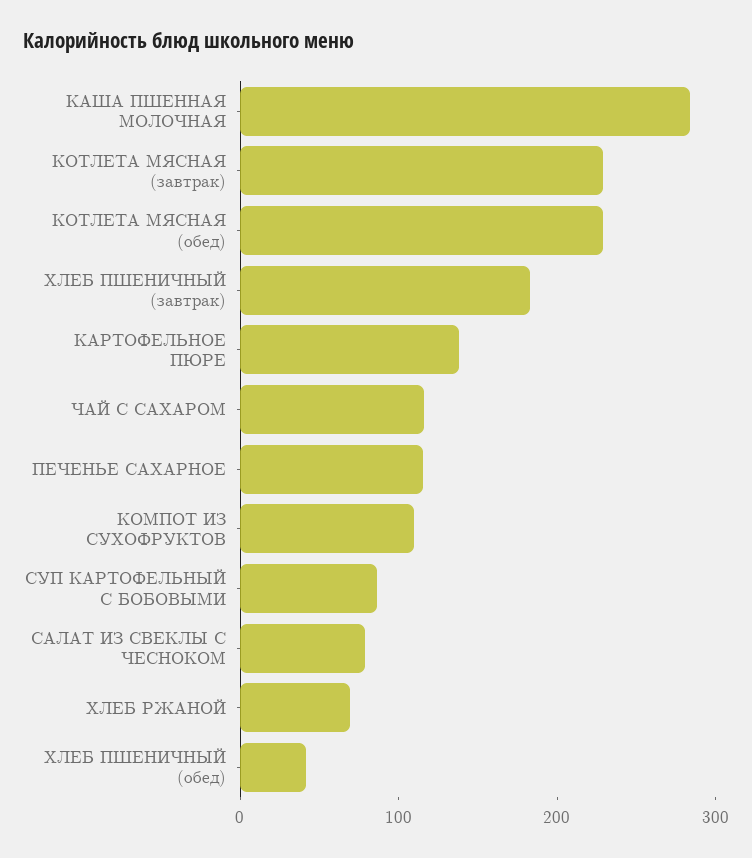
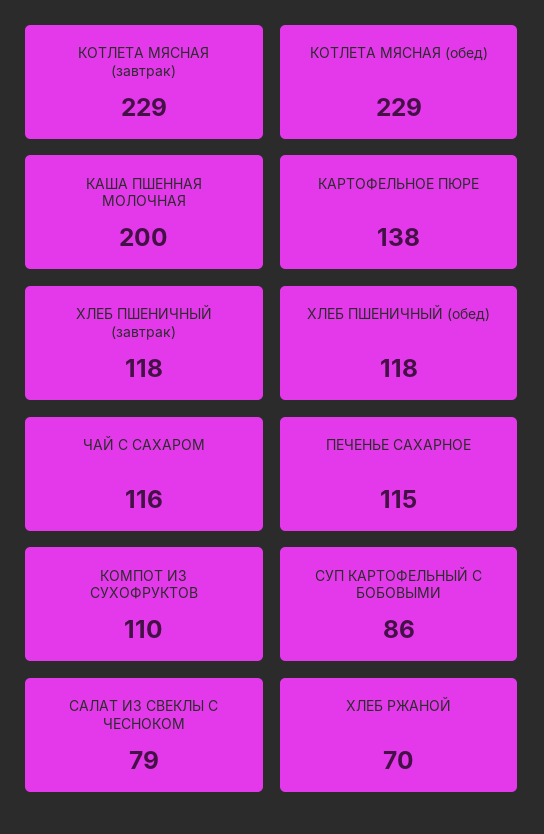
КАША ПШЕННАЯ МОЛОЧНАЯ: 280 -> 200
ХЛЕБ ПШЕНИЧНЫЙ (завтрак): 180 -> 118
ХЛЕБ ПШЕНИЧНЫЙ (обед): 40 -> 118

